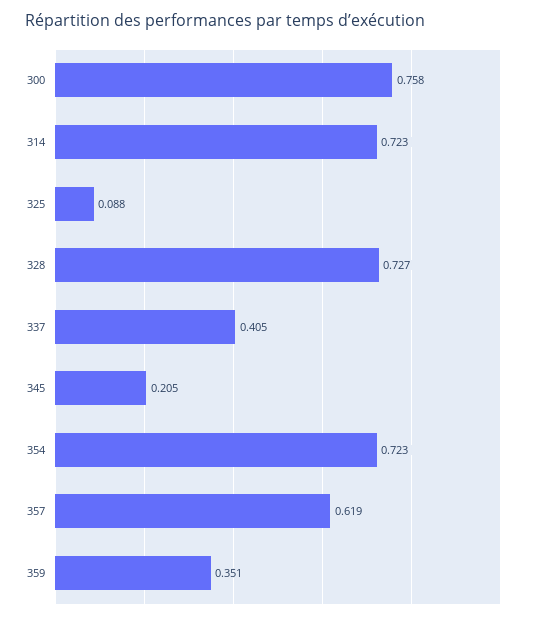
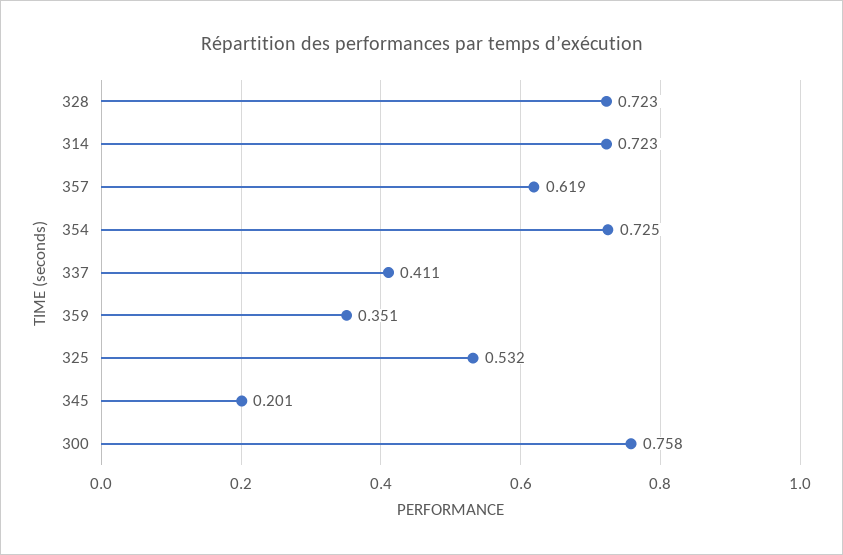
325: 0.088 -> 0.532
328: 0.727 -> 0.723
337: 0.405 -> 0.411
345: 0.205 -> 0.201
354: 0.723 -> 0.725

